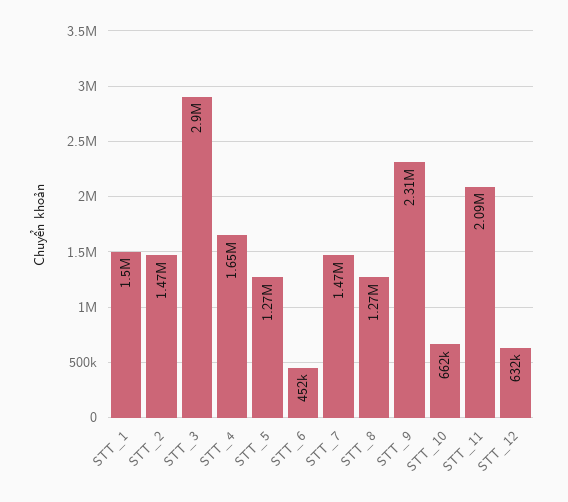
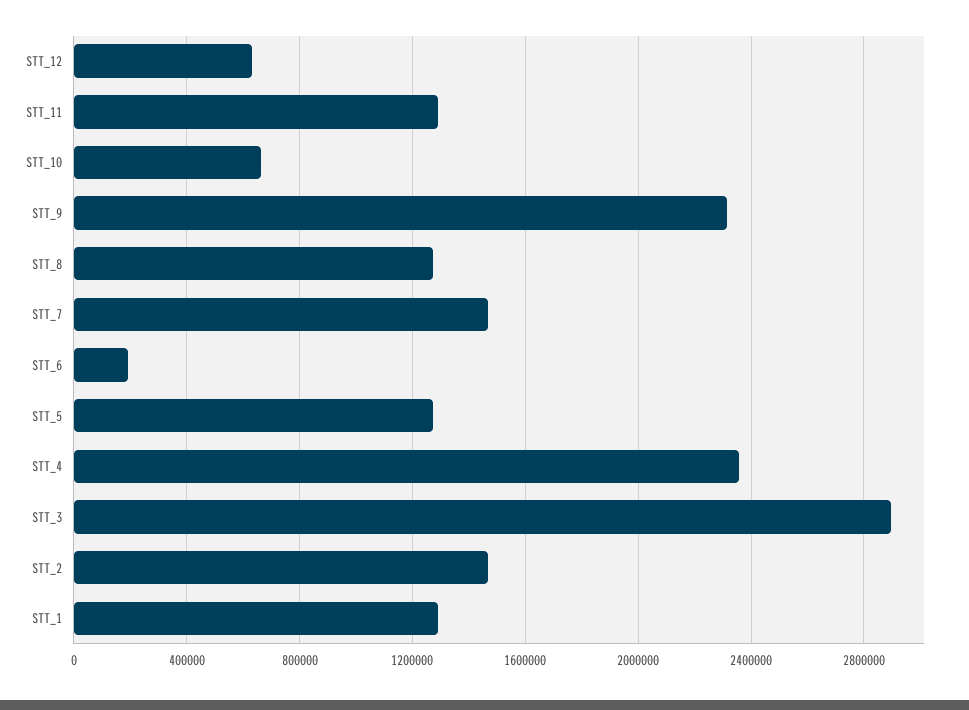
STT_1: 1500000 -> 1300000
STT_4: 1650000 -> 2350000
STT_6: 452000 -> 200000
STT_11: 2090000 -> 1300000

